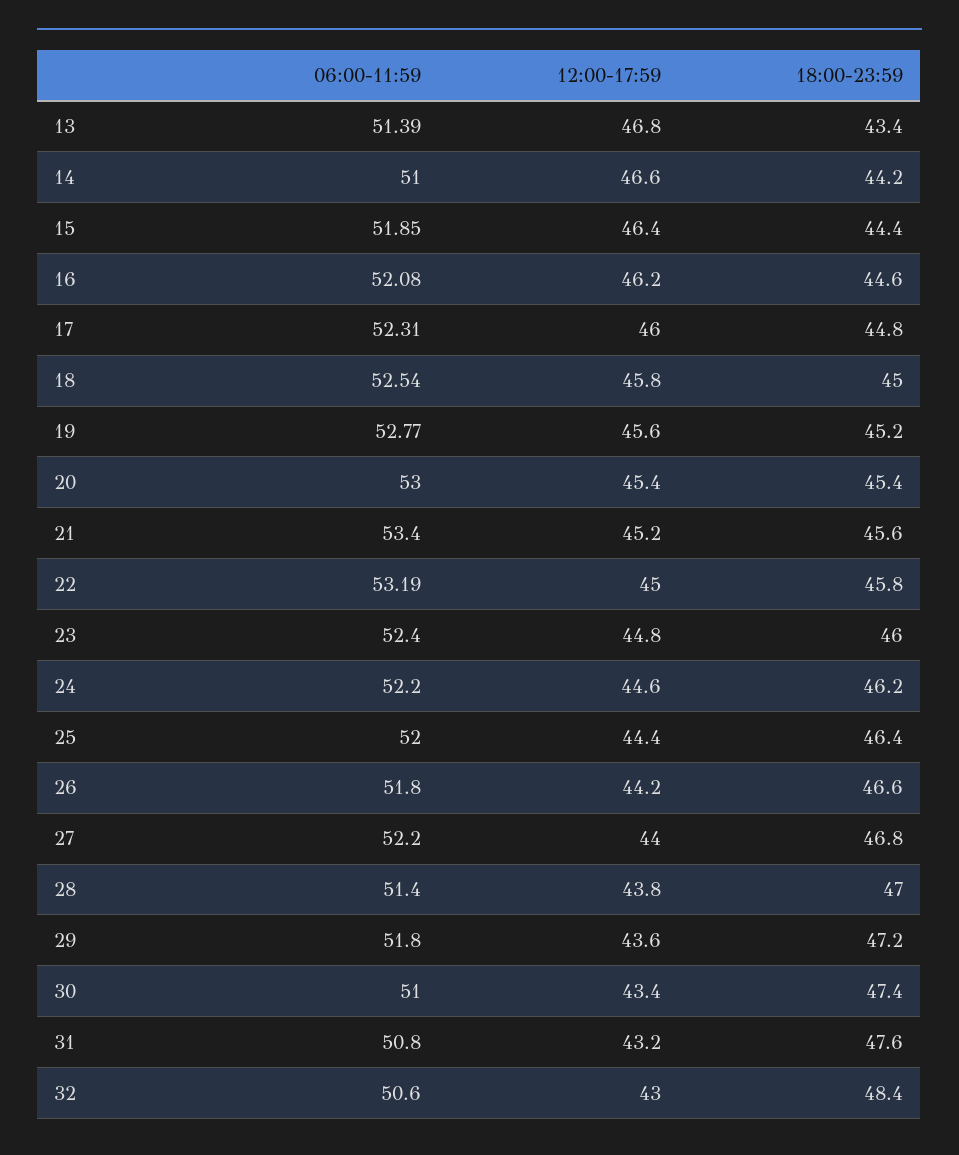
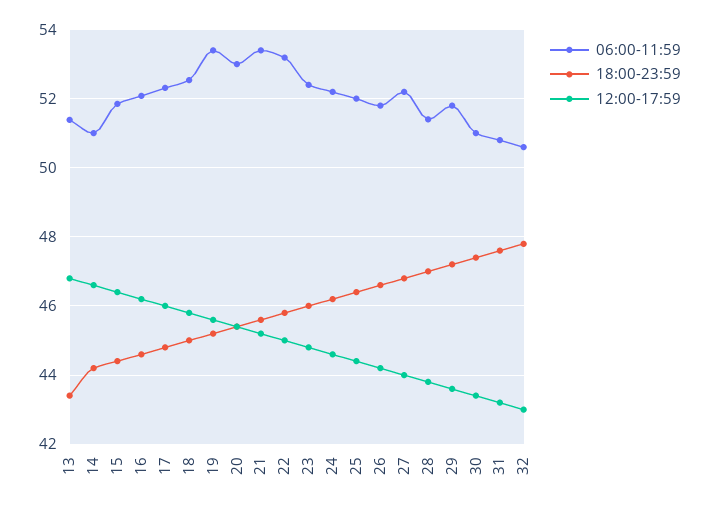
06:00-11:59, 19: 52.77 -> 53.4
18:00-23:59, 32: 48.4 -> 47.8

